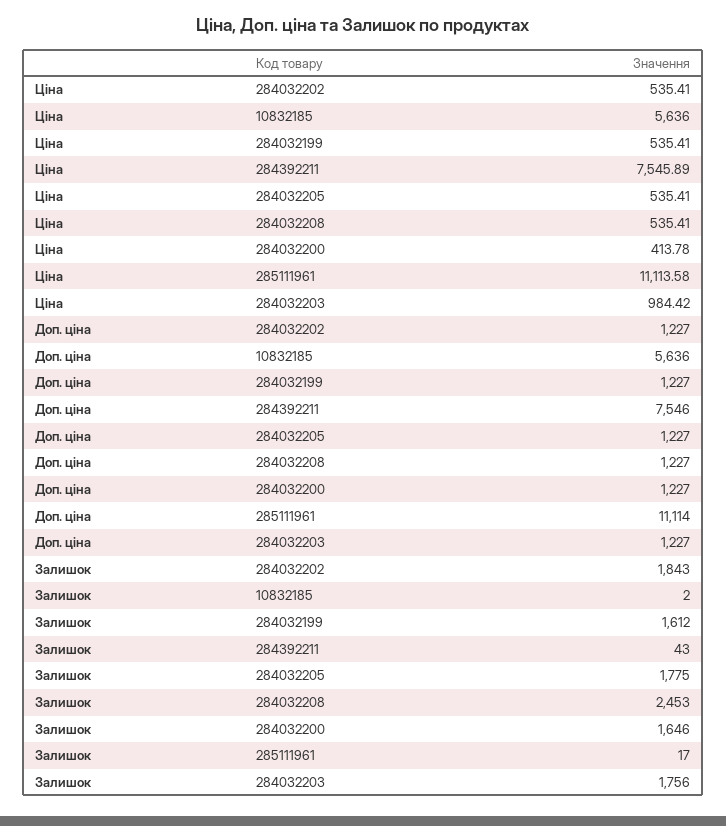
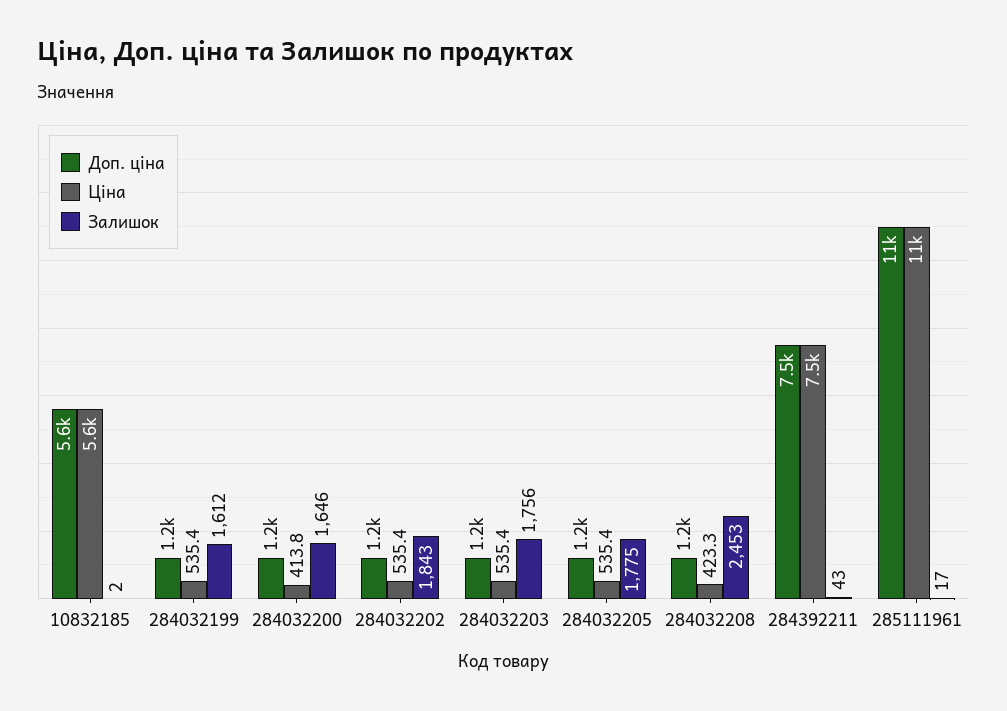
Ціна, 284032208: 535.41 -> 423.3
Ціна, 284032203: 984.42 -> 535.4

